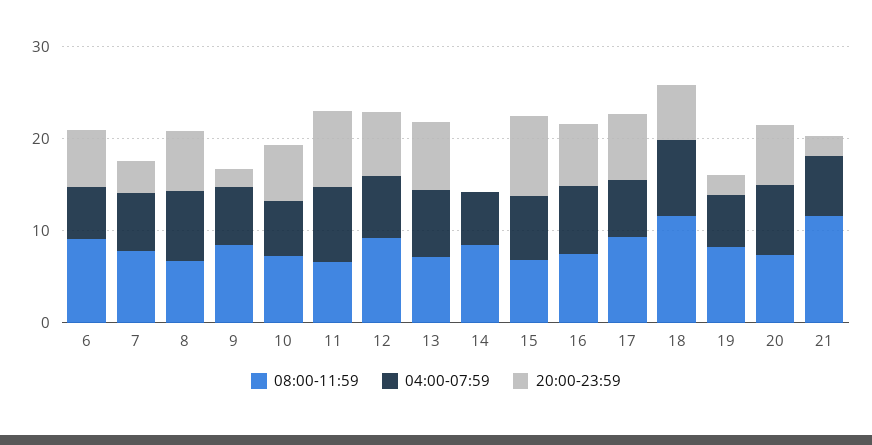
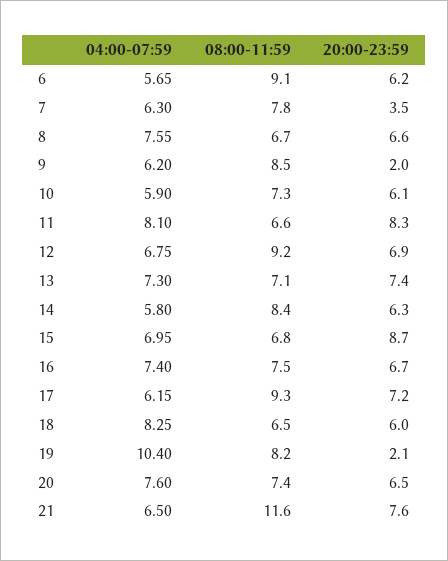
20:00-23:59, 14: 0 -> 6.3
08:00-11:59, 18: 12 -> 6.5
04:00-07:59, 19: 6 -> 10.4
20:00-23:59, 21: 2 -> 7.6

